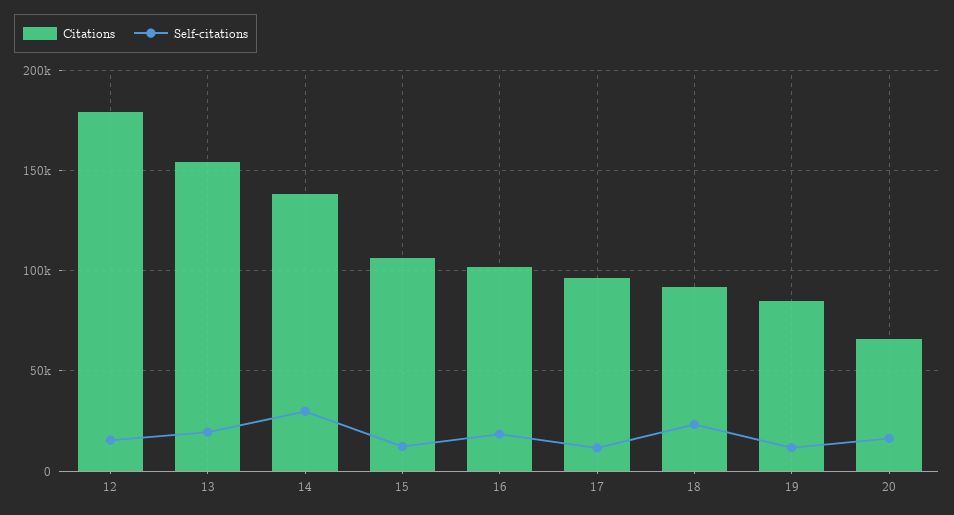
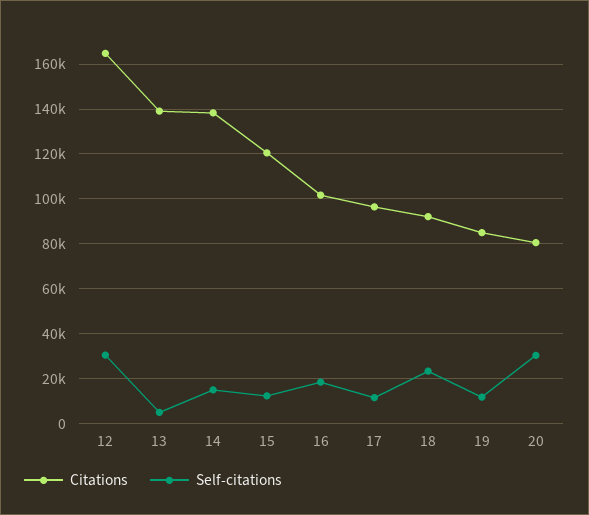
Citations, 12: 180000 -> 165000
Self-citations, 12: 15000 -> 30000
Citations, 13: 155000 -> 140000
Self-citations, 13: 20000 -> 5000
Self-citations, 14: 30000 -> 15000
Citations, 15: 105000 -> 120000
Citations, 20: 65000 -> 80000
Self-citations, 20: 15000 -> 30000

